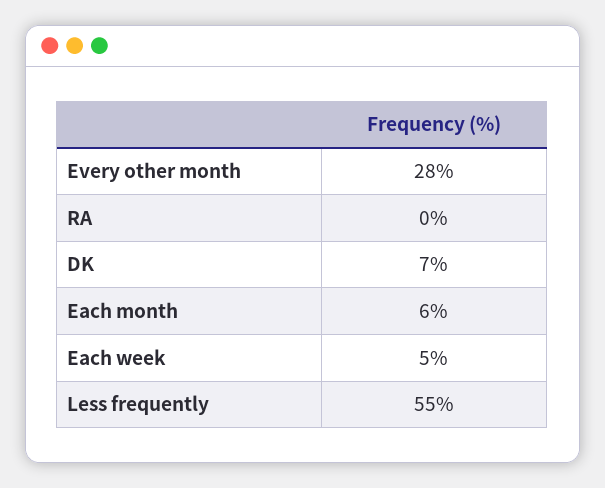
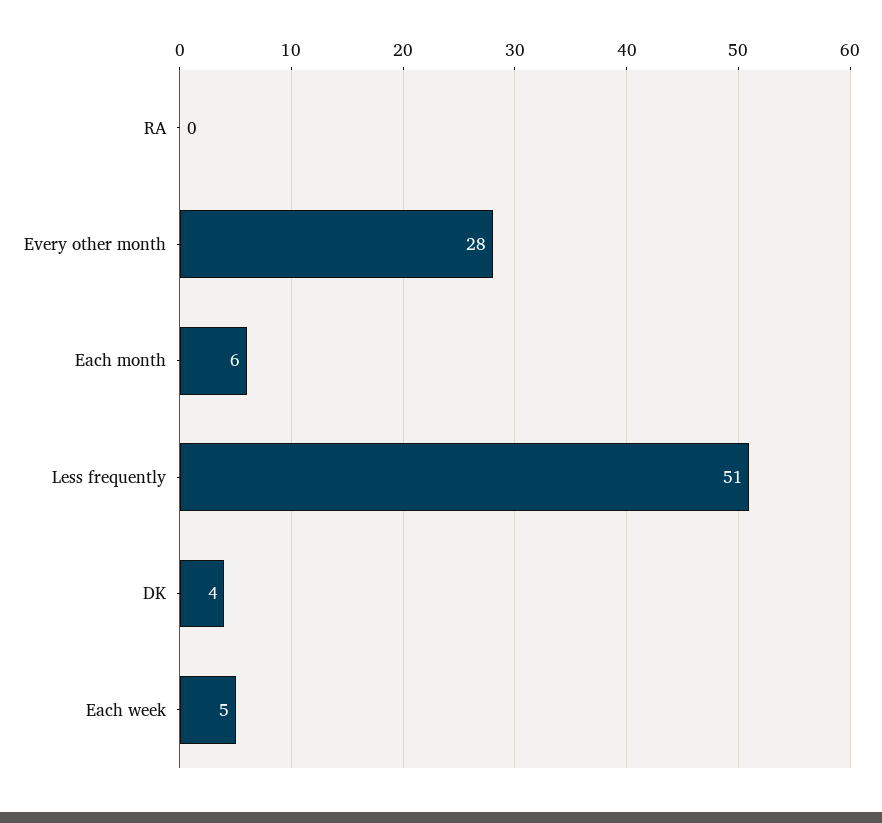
DK: 7 -> 4
Less frequently: 55 -> 51

